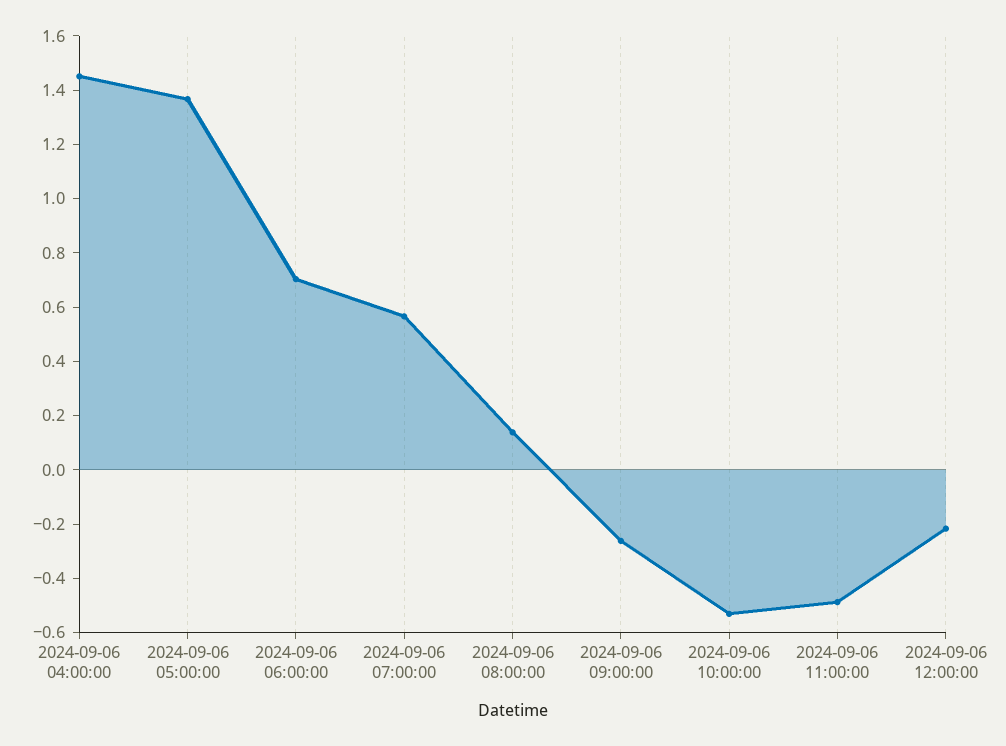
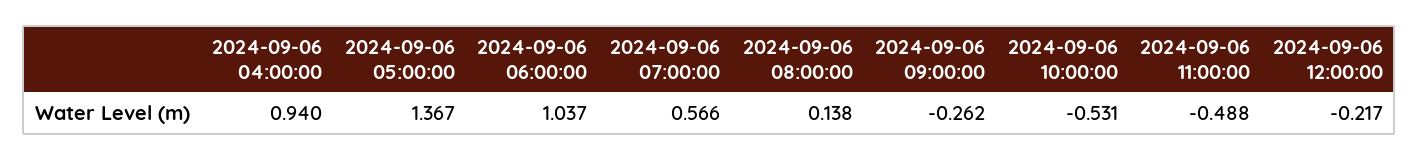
2024-09-06 04:00:00: 1.45 -> 0.94
2024-09-06 06:00:00: 0.7 -> 1.037

